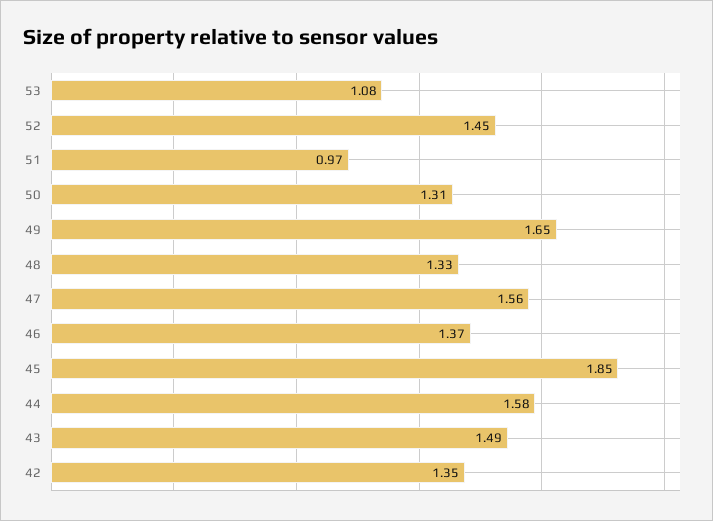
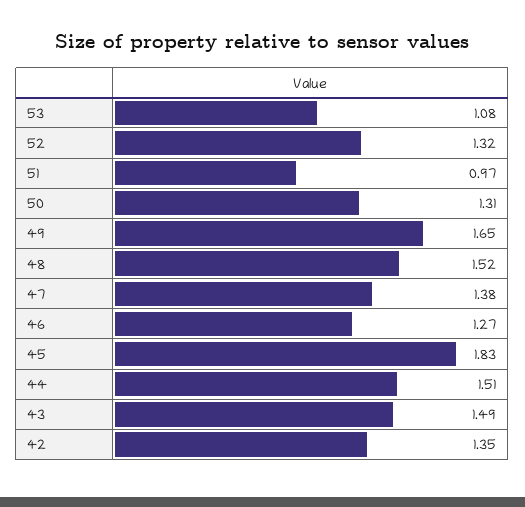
52: 1.45 -> 1.32
48: 1.33 -> 1.52
47: 1.56 -> 1.38
46: 1.37 -> 1.27
45: 1.85 -> 1.83
44: 1.58 -> 1.51

